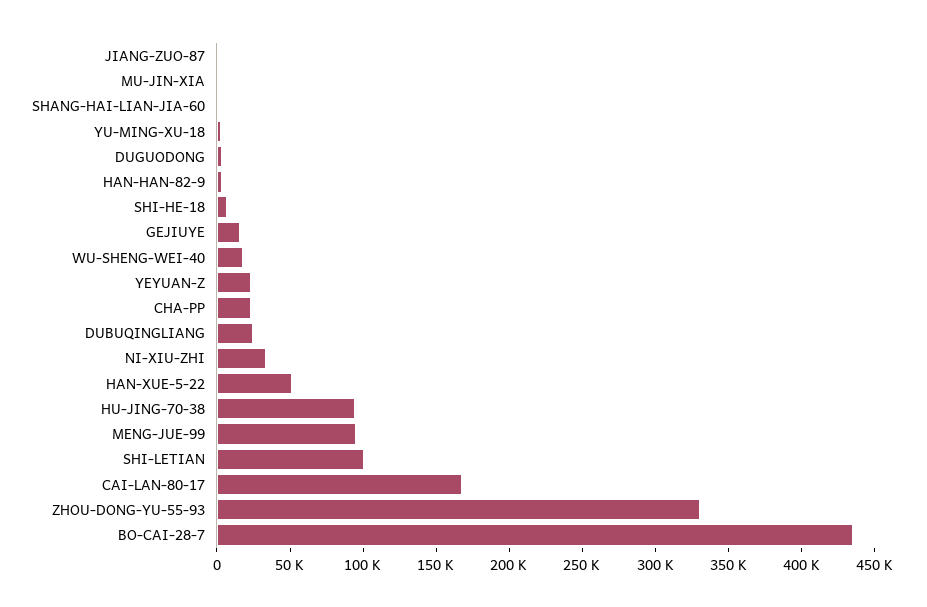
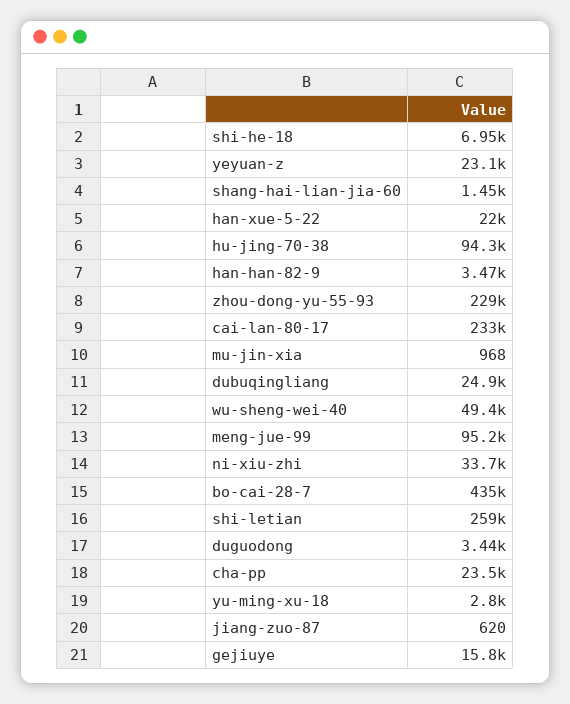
WU-SHENG-WEI-40: 20000 -> 49400
HAN-XUE-5-22: 50000 -> 22000
SHI-LETIAN: 100000 -> 259000
CAI-LAN-80-17: 170000 -> 233000
ZHOU-DONG-YU-55-93: 330000 -> 229000

